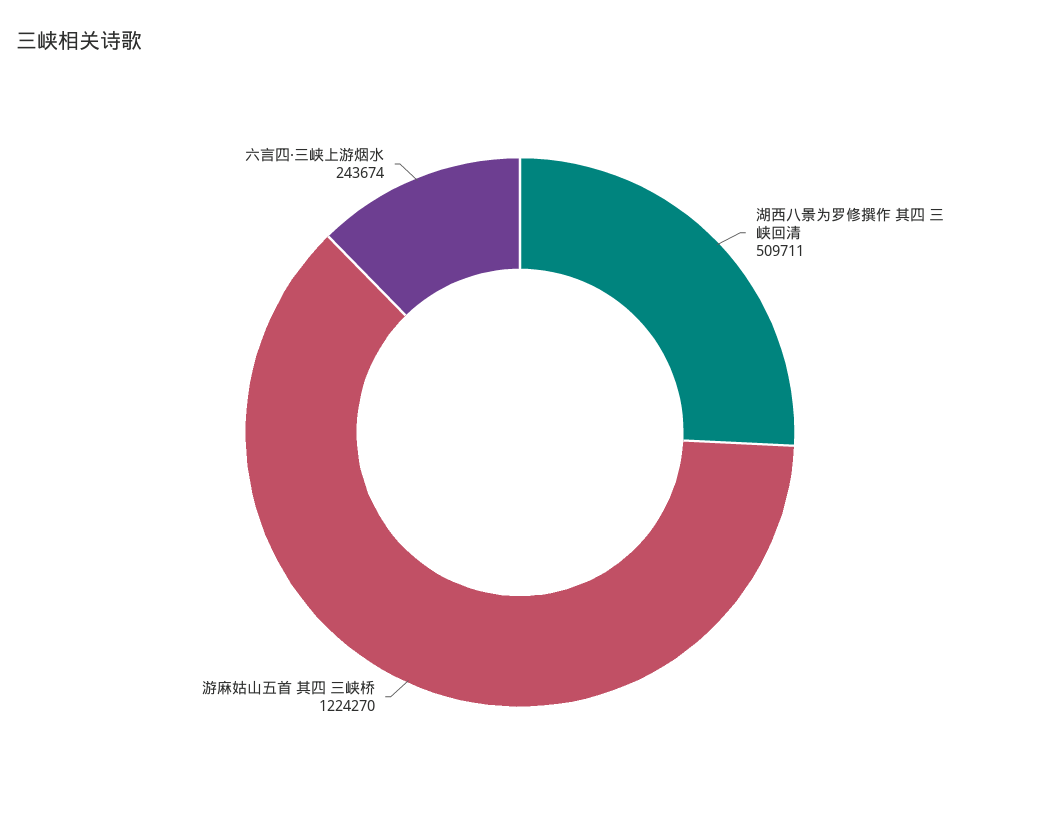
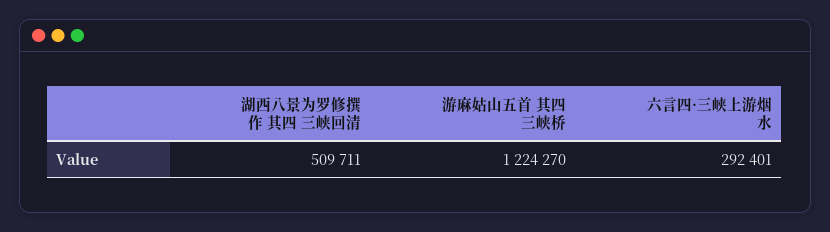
六言四·三峡上游烟水: 243674 -> 292401

